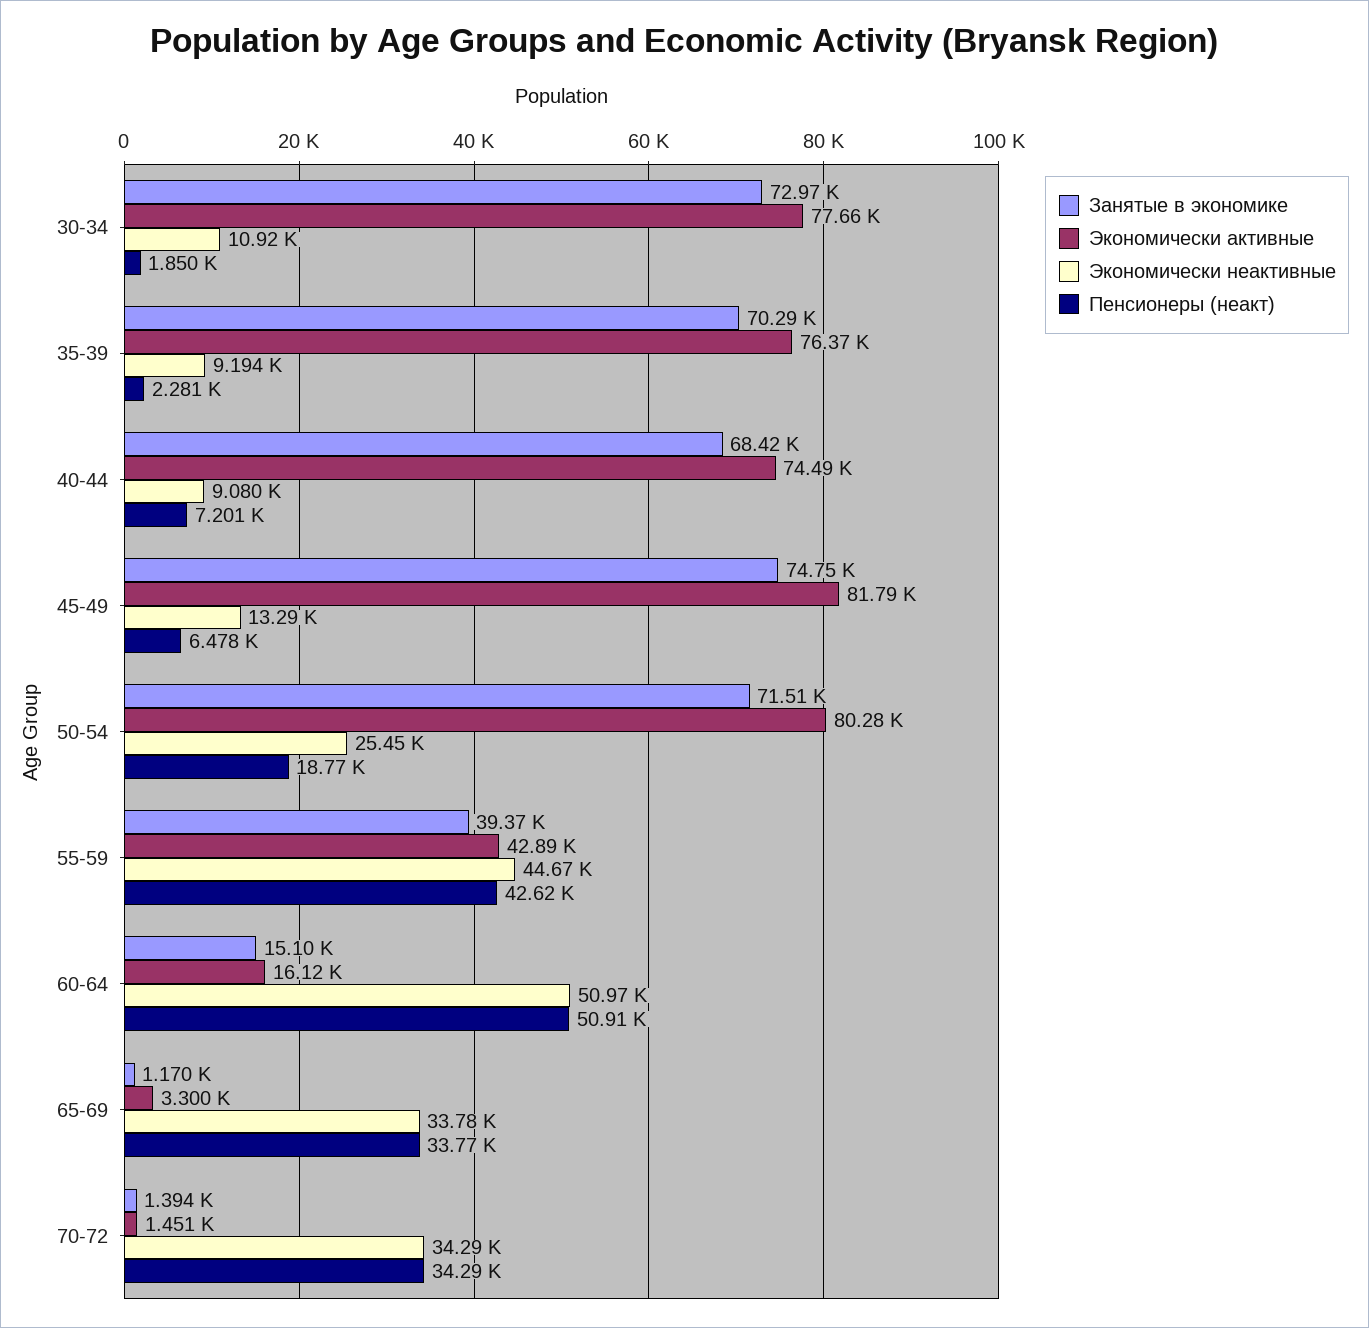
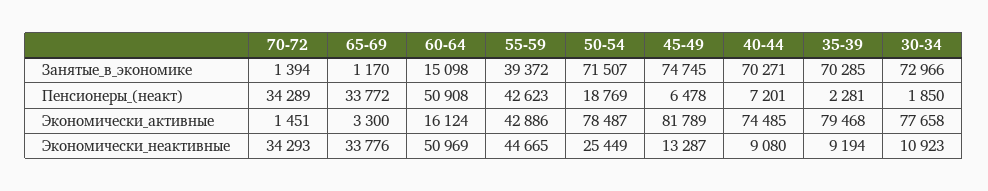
Экономически активные, 35-39: 76370 -> 79468
Занятые в экономике, 40-44: 68420 -> 70271
Экономически активные, 50-54: 80280 -> 78487

